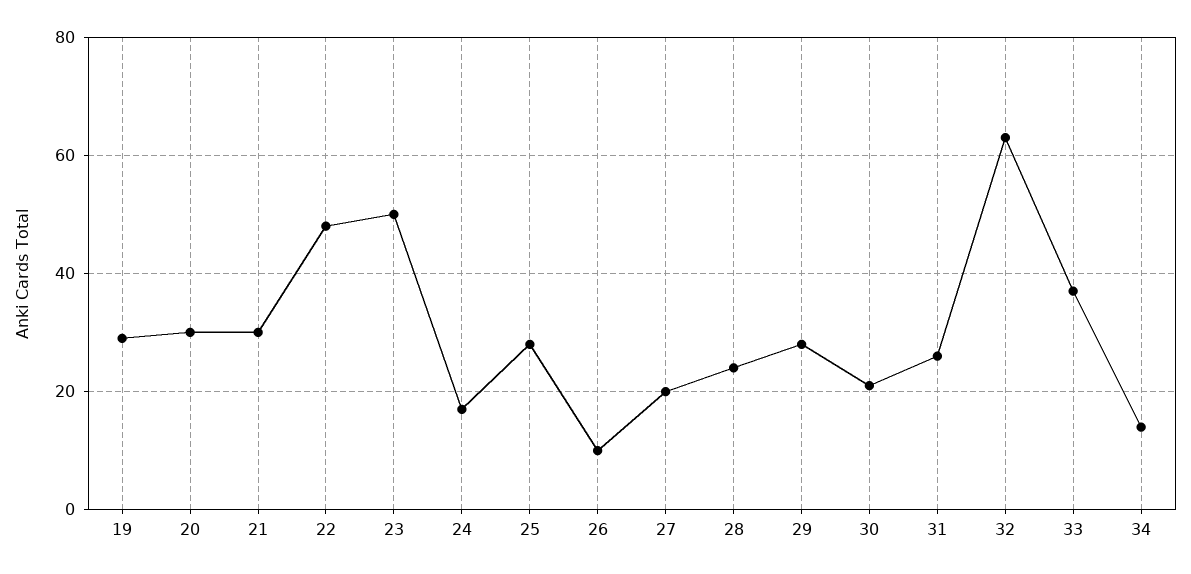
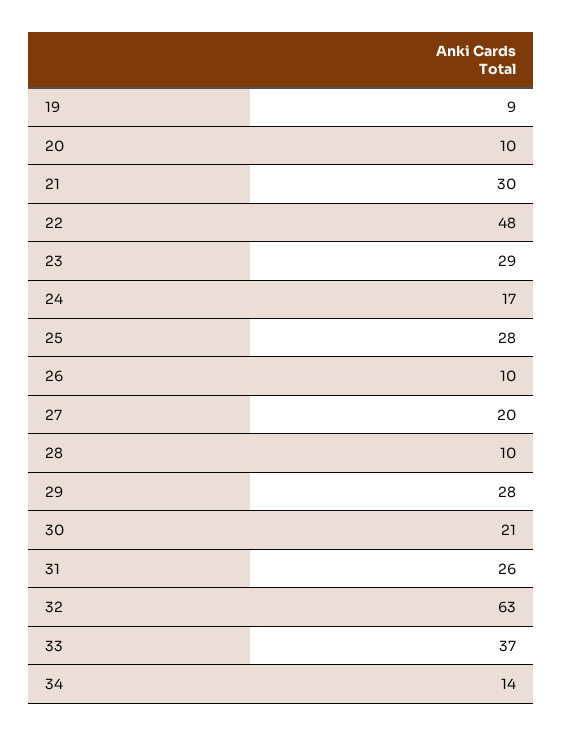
19: 30 -> 9
20: 30 -> 10
23: 50 -> 29
28: 25 -> 10

